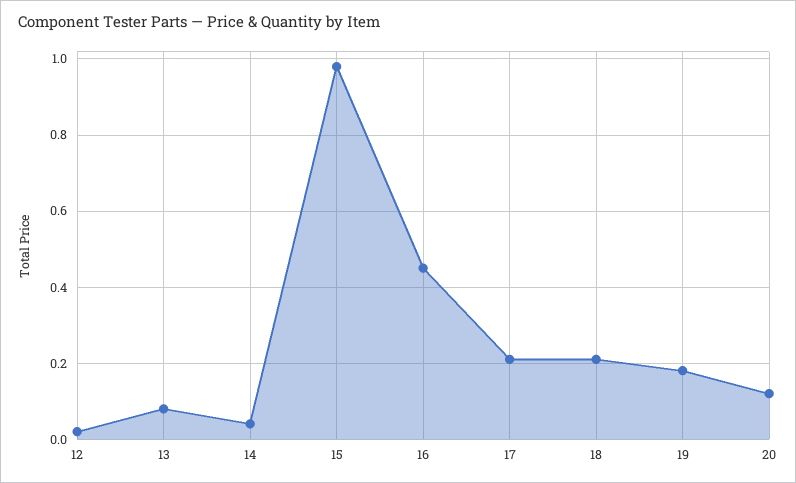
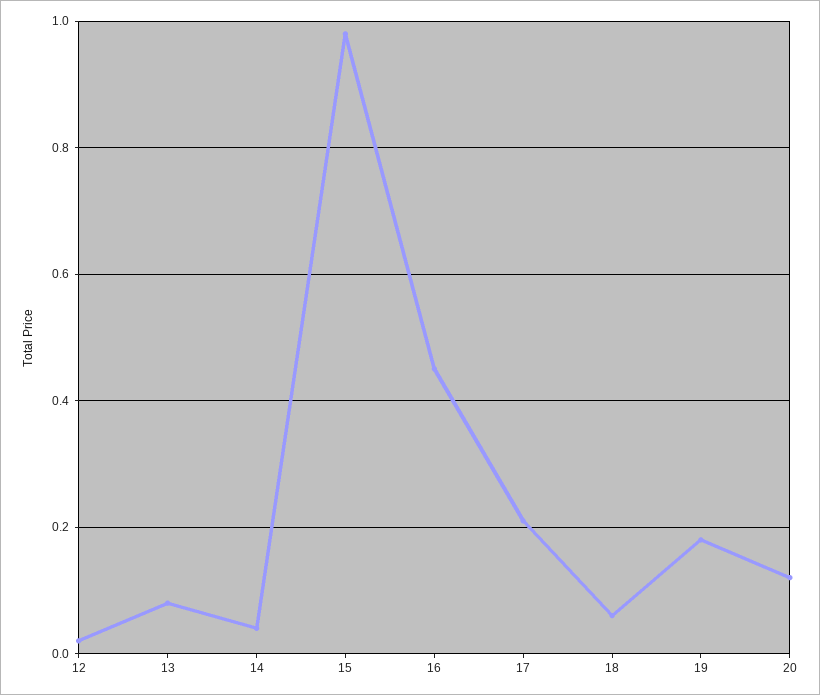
18: 0.2 -> 0.05

